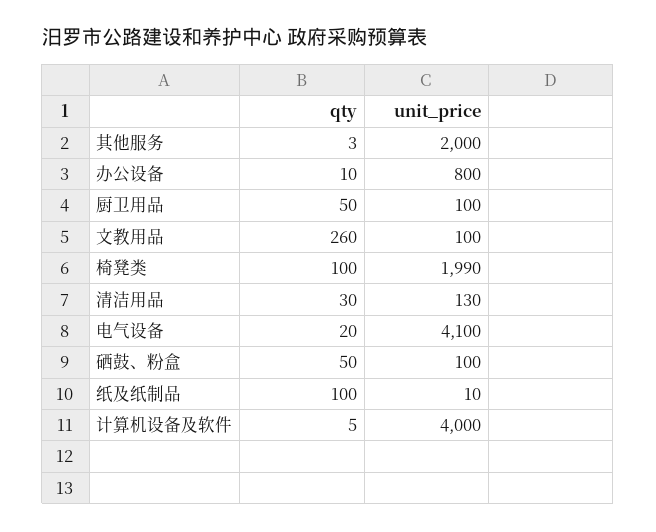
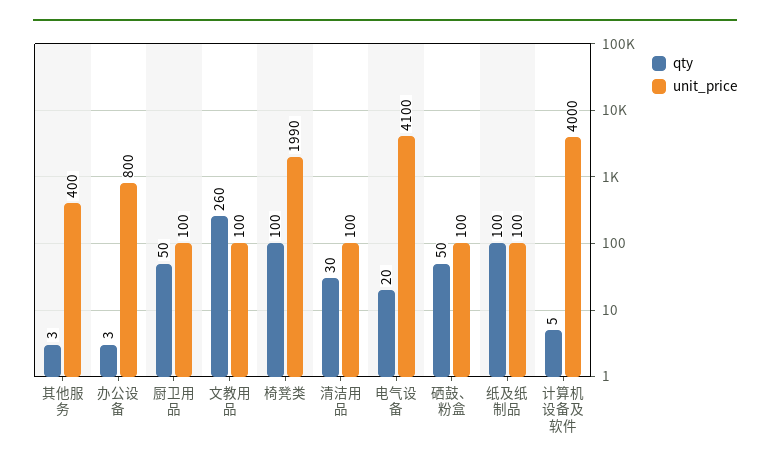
unit_price, 其他服务: 2000 -> 400
qty, 办公设备: 10 -> 3
unit_price, 清洁用品: 130 -> 100
unit_price, 纸及纸制品: 10 -> 100

